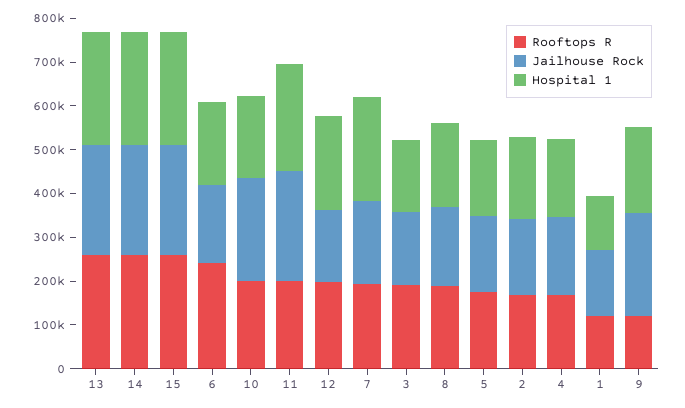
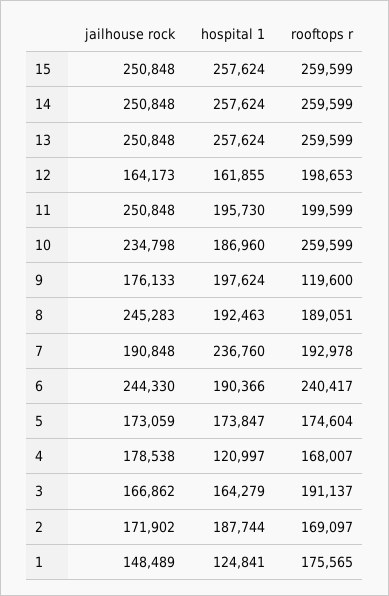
Jailhouse Rock, 6: 180000 -> 244330
Rooftops R, 10: 200000 -> 259599
Hospital 1, 11: 240000 -> 195730
Hospital 1, 12: 220000 -> 161855
Jailhouse Rock, 8: 180000 -> 245283
Hospital 1, 4: 180000 -> 120997
Rooftops R, 1: 120000 -> 175565
Jailhouse Rock, 9: 240000 -> 176133

